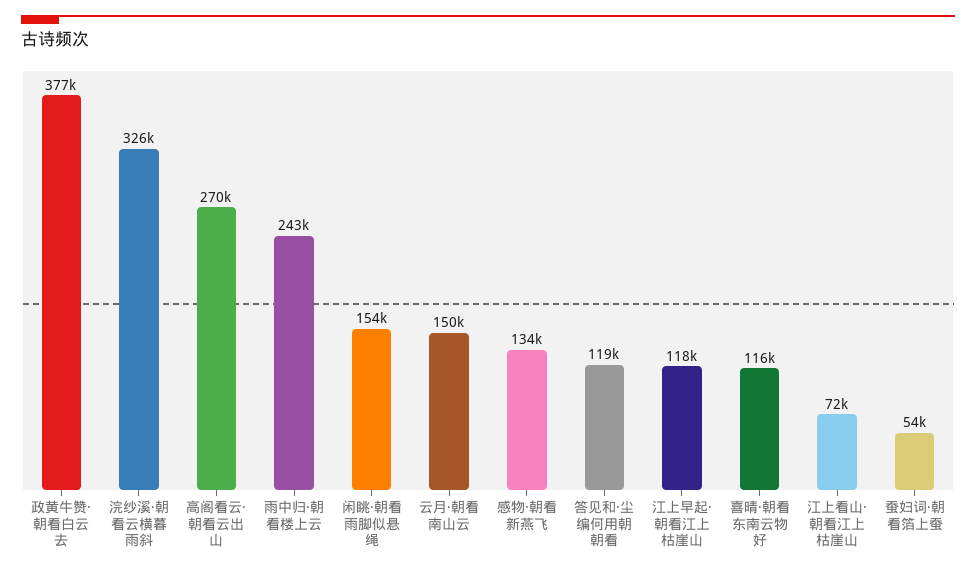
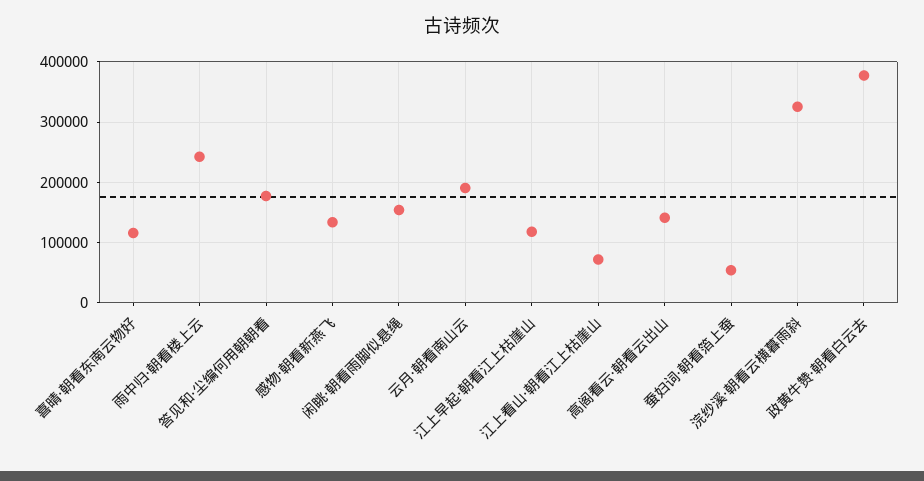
高阁看云·朝看云出山: 270000 -> 140000
云月·朝看南山云: 150000 -> 190000
答见和·尘编何用朝朝看: 119000 -> 180000

